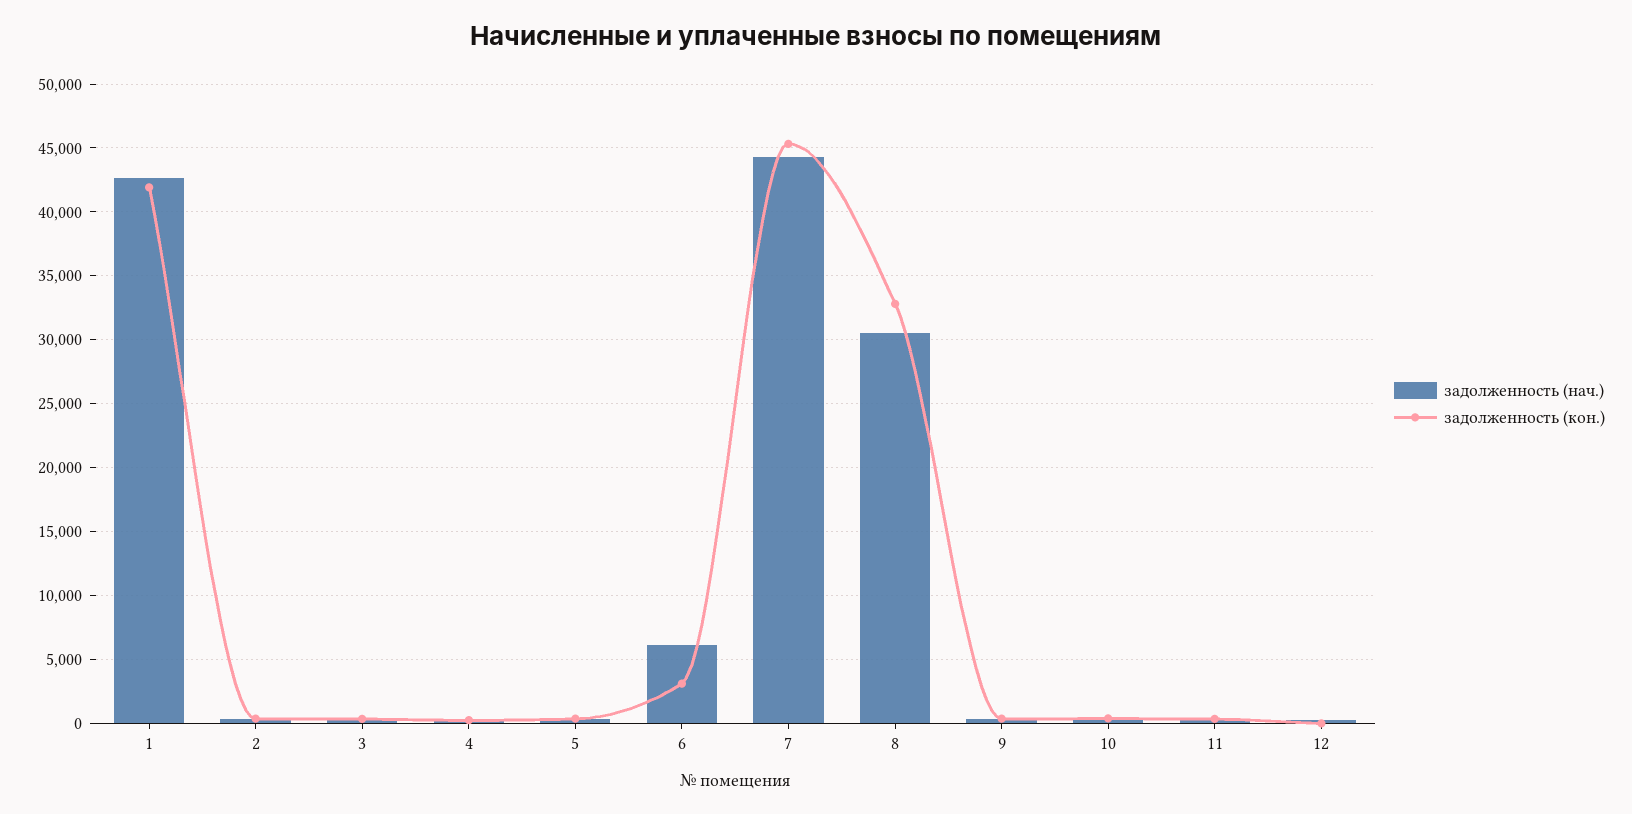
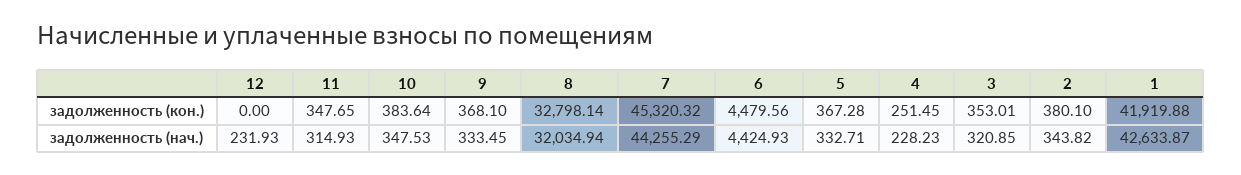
задолженность (нач.), 6: 6000 -> 4424.93
задолженность (кон.), 6: 3000 -> 4479.56
задолженность (нач.), 8: 30500 -> 32034.94

